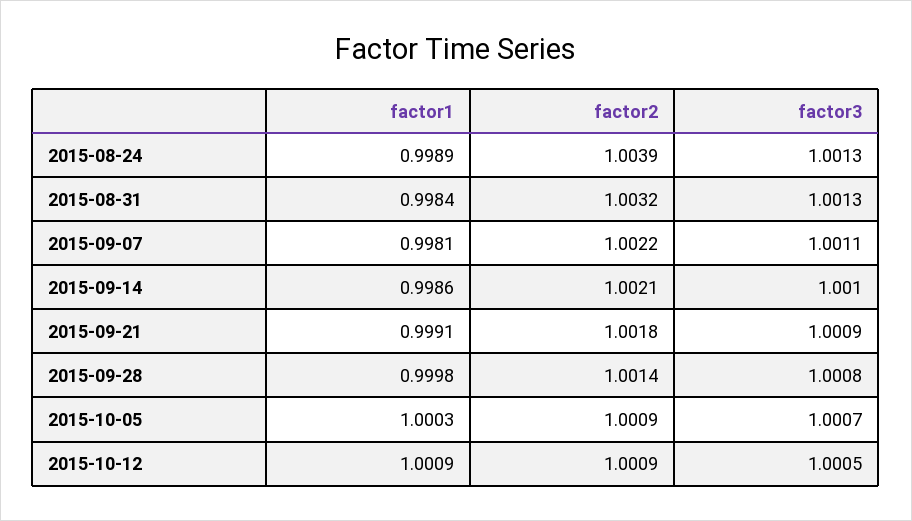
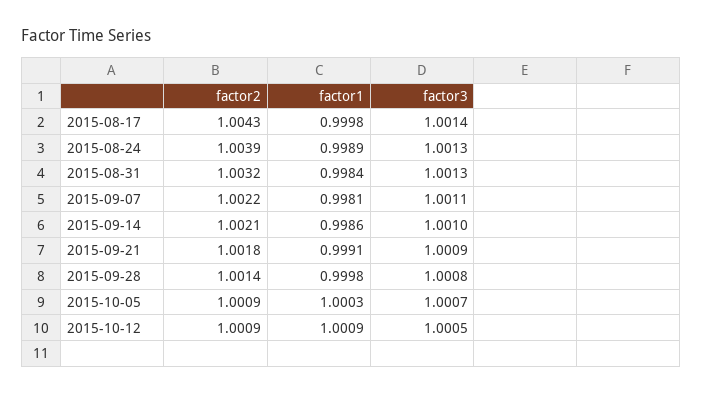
factor2, 2015-08-17: none -> 1.0043
factor1, 2015-08-17: none -> 0.9998
factor3, 2015-08-17: none -> 1.0014

